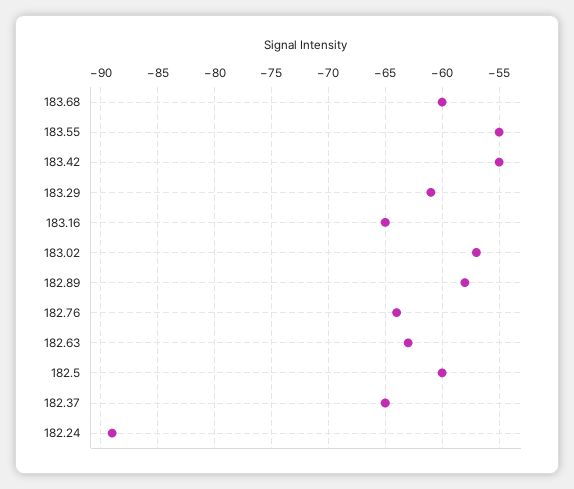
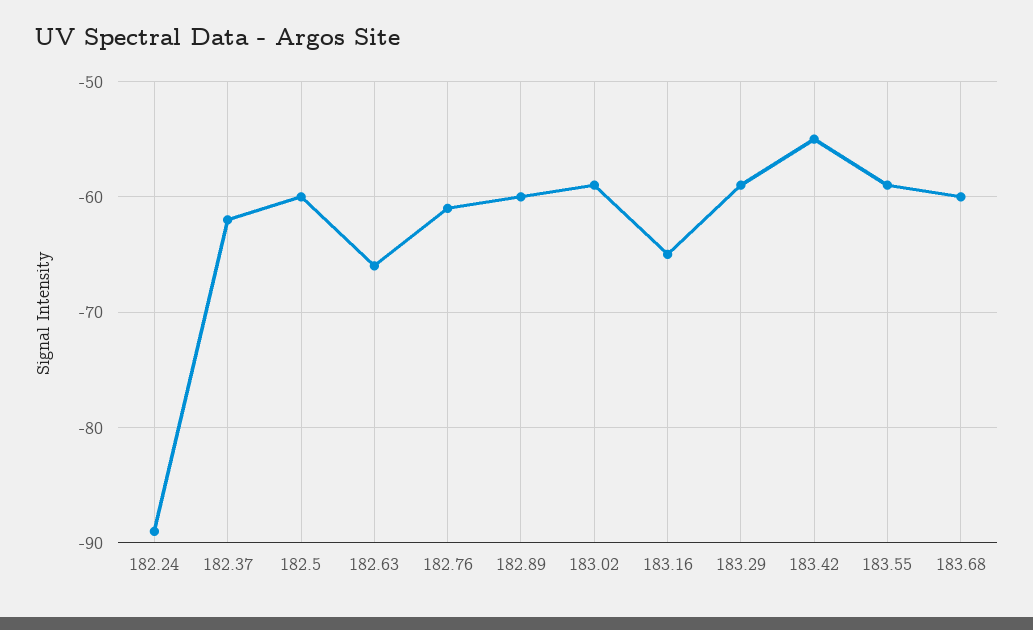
183.55: -55 -> -59
183.29: -61 -> -59
183.02: -57 -> -59
182.89: -58 -> -60
182.76: -64 -> -61
182.63: -63 -> -66
182.37: -65 -> -62

